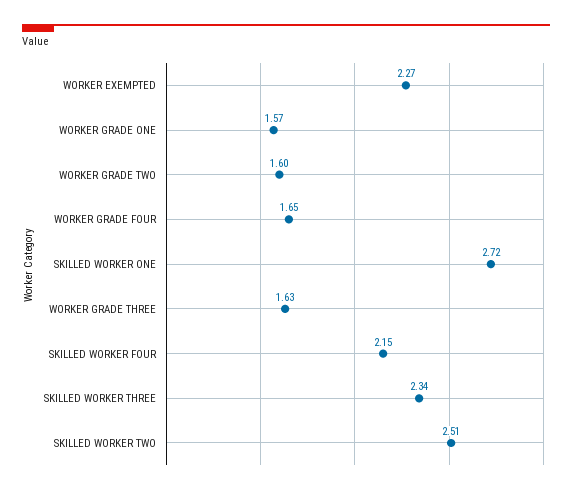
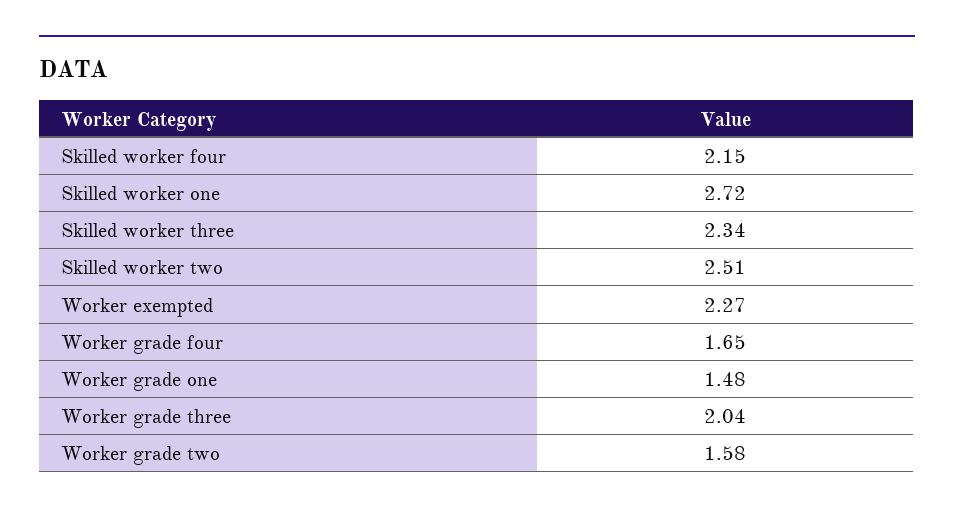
WORKER GRADE ONE: 1.57 -> 1.48
WORKER GRADE TWO: 1.6 -> 1.58
WORKER GRADE THREE: 1.63 -> 2.04

